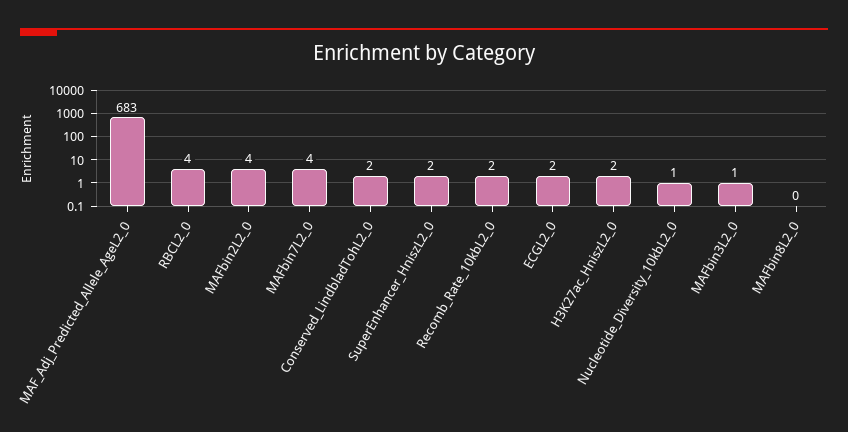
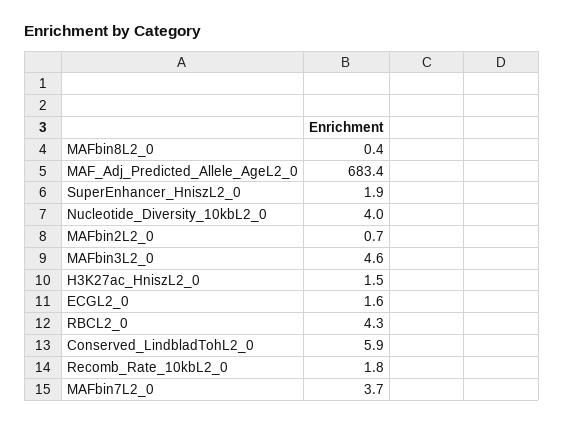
MAFbin2L2_0: 4 -> 0.7
Conserved_LindbladTohL2_0: 2 -> 5.9
Nucleotide_Diversity_10kbL2_0: 1 -> 4
MAFbin3L2_0: 1 -> 4.6

